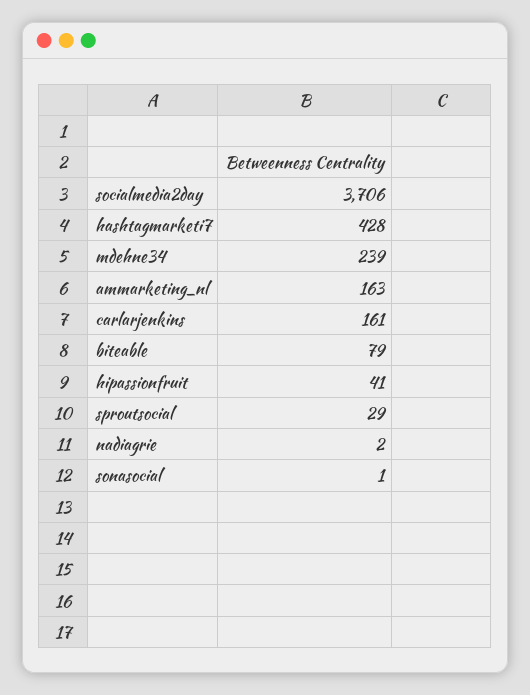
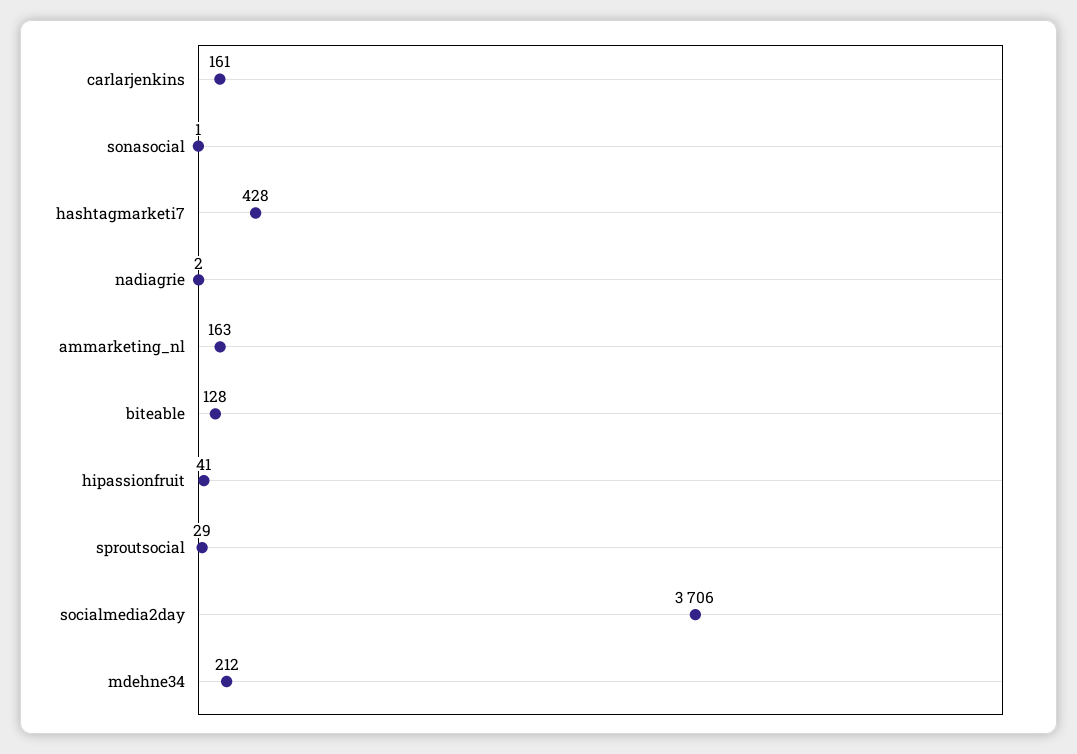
mdehne34: 239 -> 212
biteable: 79 -> 128

